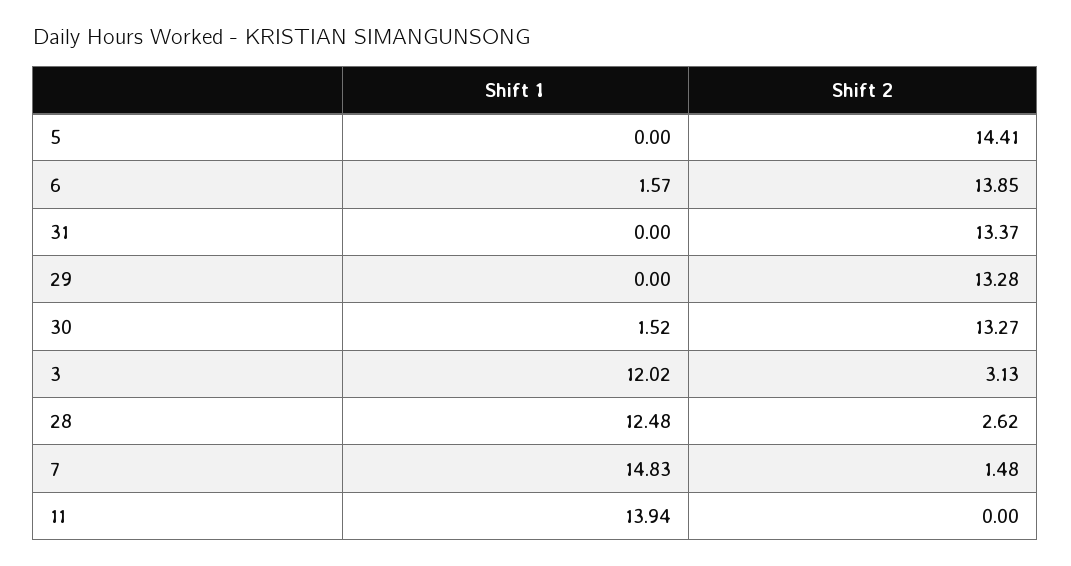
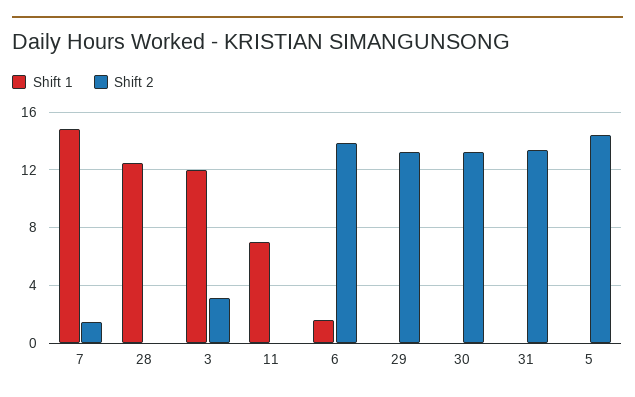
Shift 1, 30: 1.52 -> 0
Shift 2, 28: 2.62 -> 0
Shift 1, 11: 13.94 -> 7

